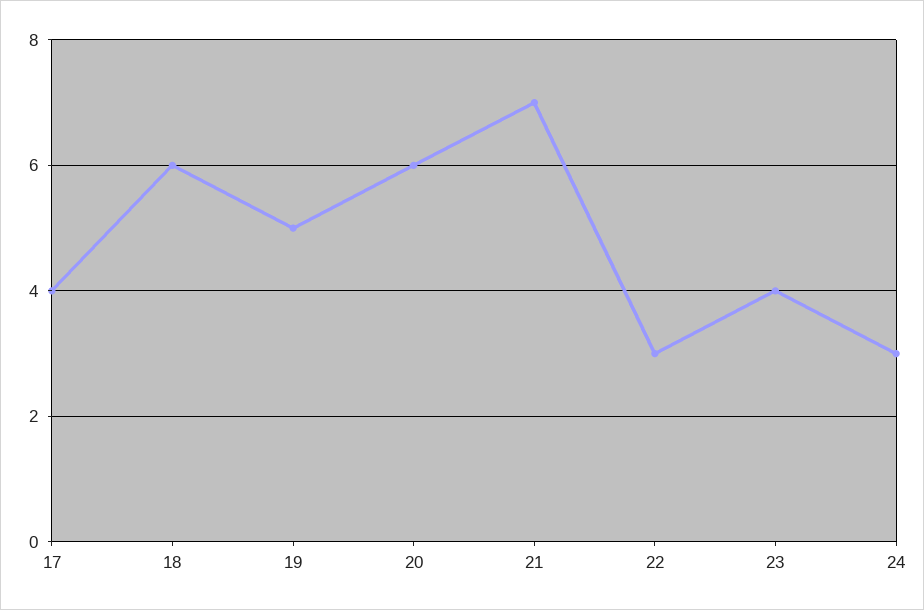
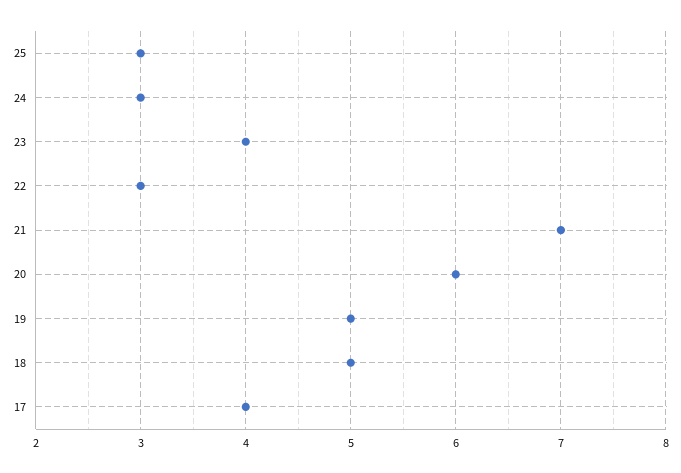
18: 6 -> 5
25: none -> 3

